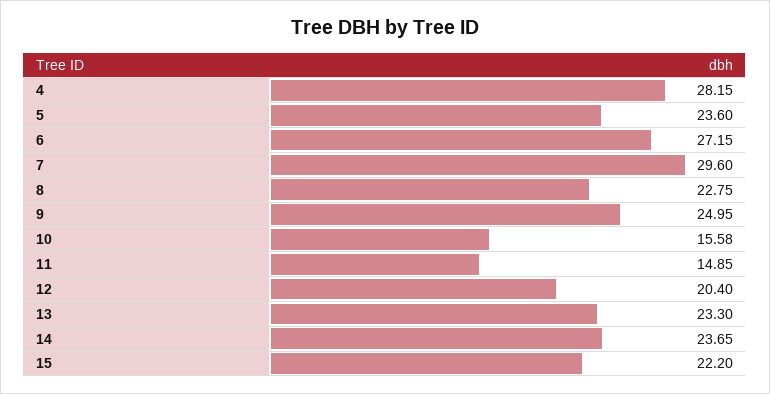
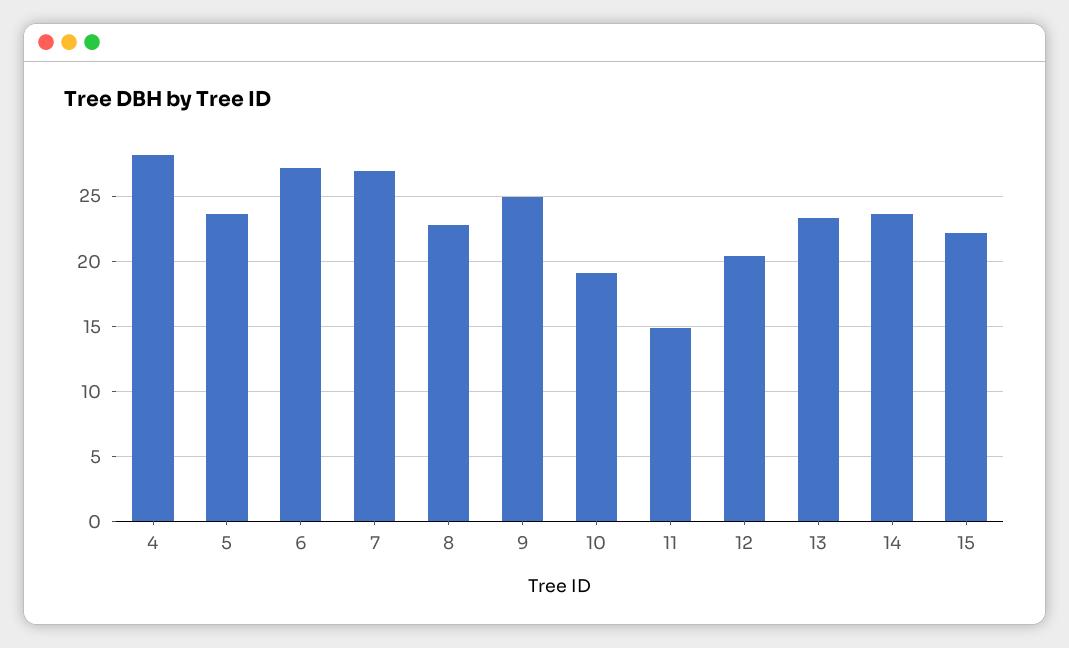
7: 29.6 -> 27
10: 15.58 -> 19

